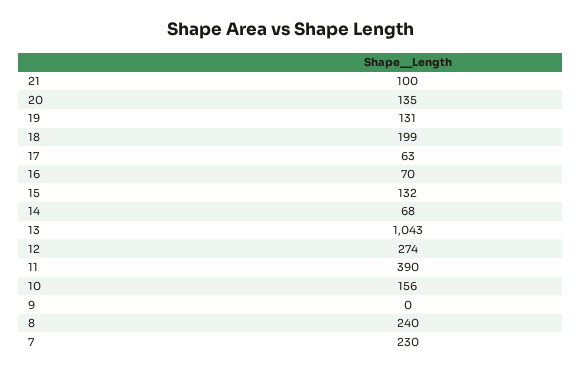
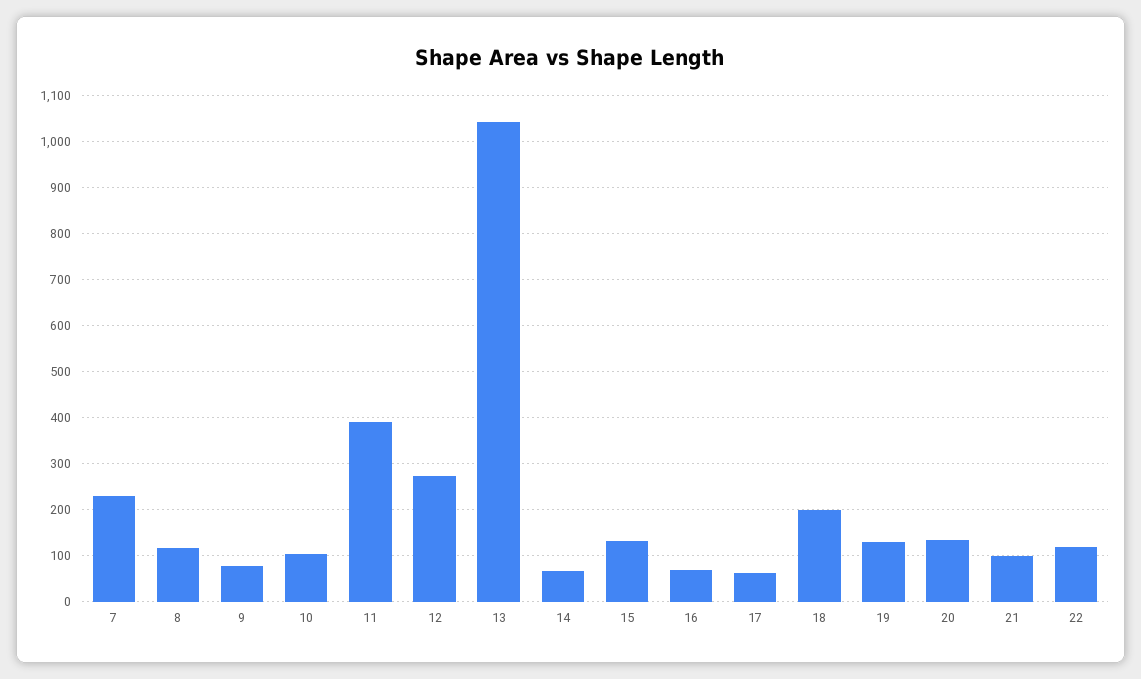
10: 156 -> 100
9: 0 -> 80
8: 240 -> 120
22: none -> 120

